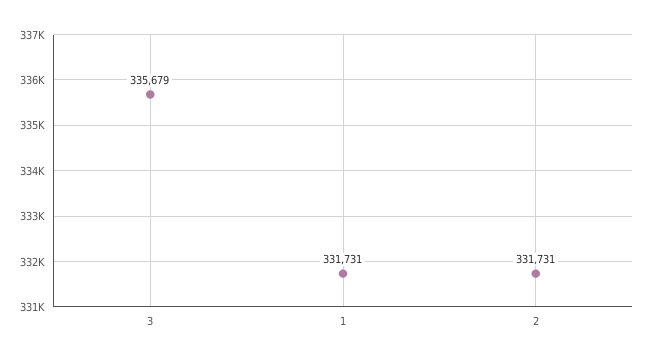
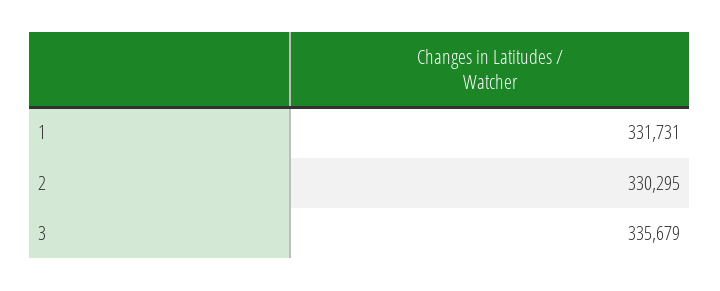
2: 331731 -> 330295

